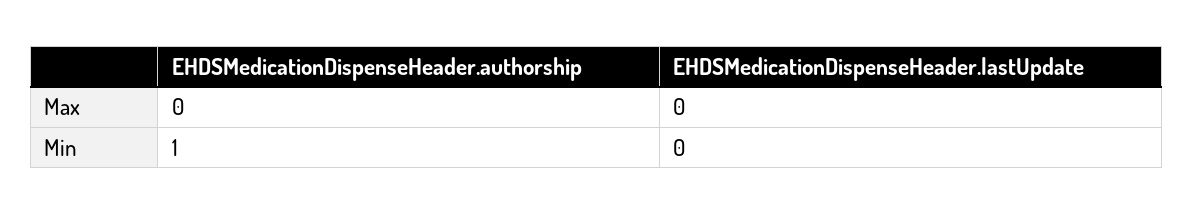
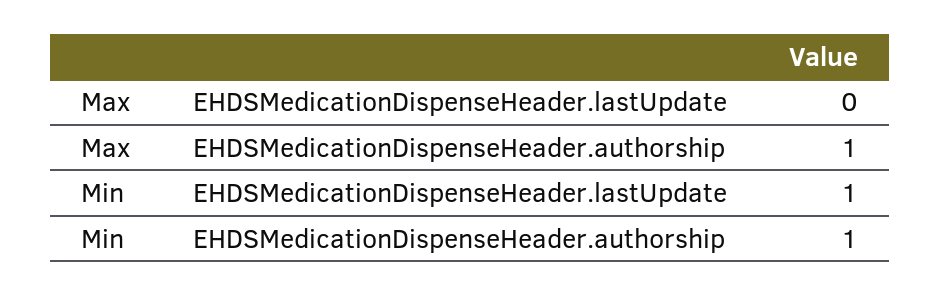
EHDSMedicationDispenseHeader.authorship, Max: 0 -> 1
EHDSMedicationDispenseHeader.lastUpdate, Min: 0 -> 1

